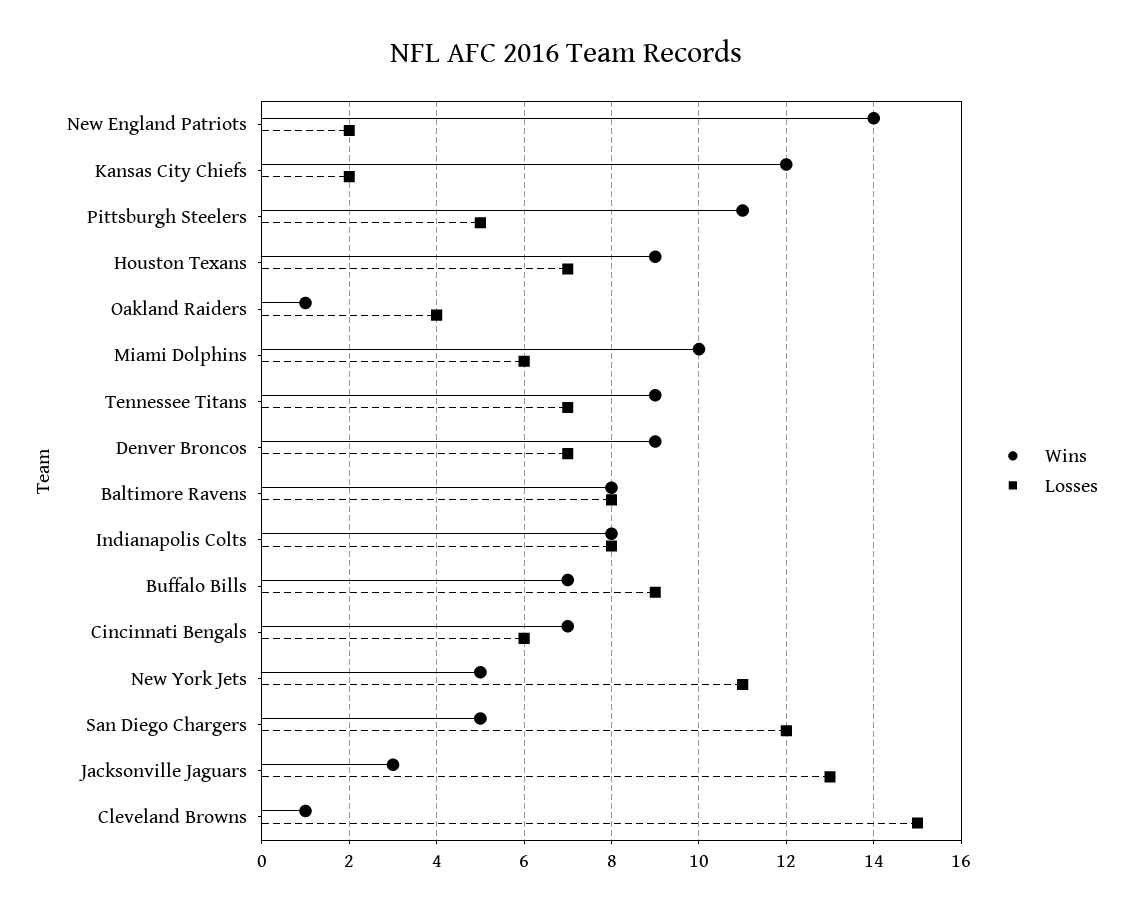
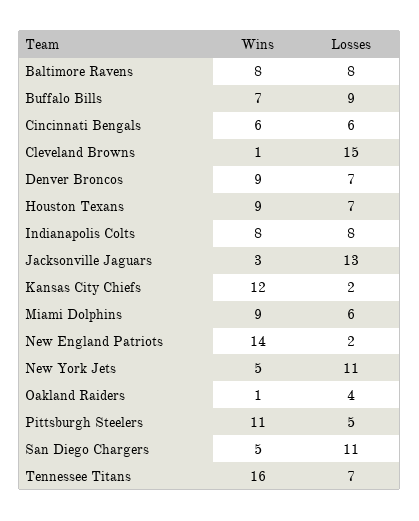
Wins, Miami Dolphins: 10 -> 9
Wins, Tennessee Titans: 9 -> 16
Wins, Cincinnati Bengals: 7 -> 6
Losses, San Diego Chargers: 12 -> 11

